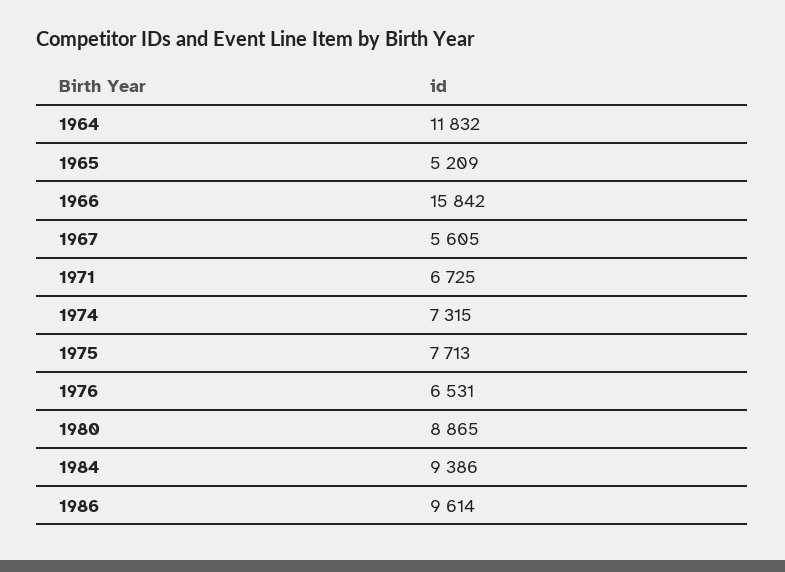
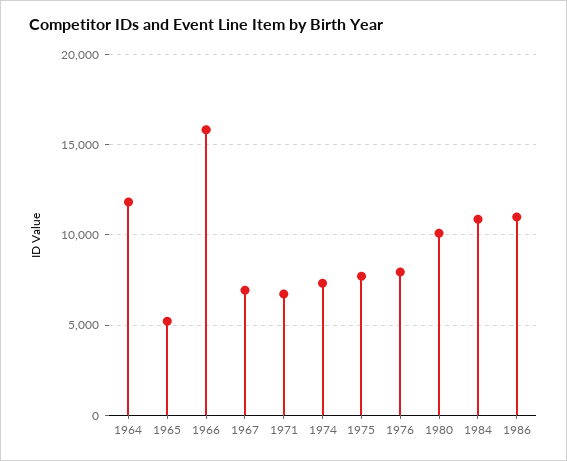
1967: 5605 -> 7000
1976: 6531 -> 8000
1980: 8865 -> 10000
1984: 9386 -> 11000
1986: 9614 -> 11000

